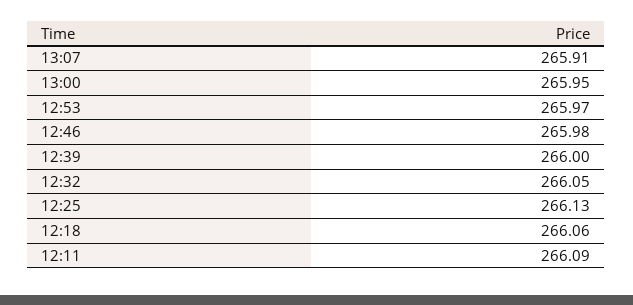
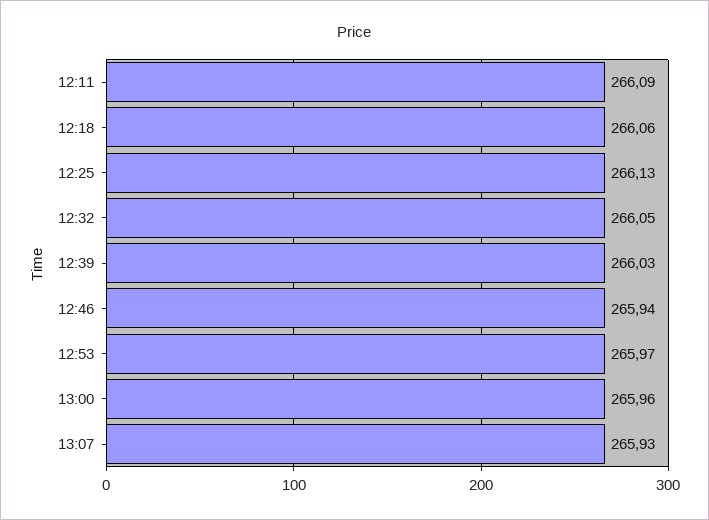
13:07: 265.91 -> 265.93
13:00: 265.95 -> 265.96
12:46: 265.98 -> 265.94
12:39: 266 -> 266.03

